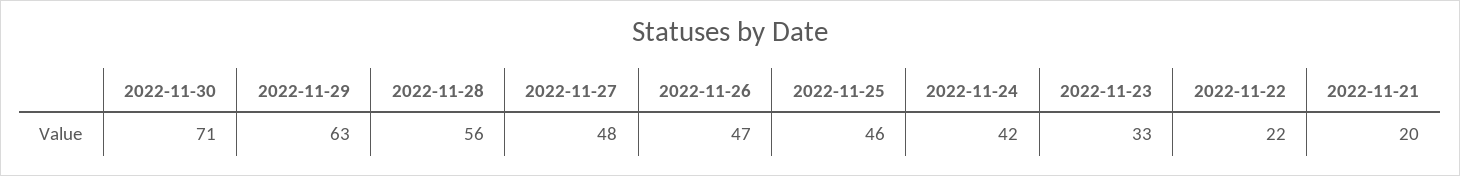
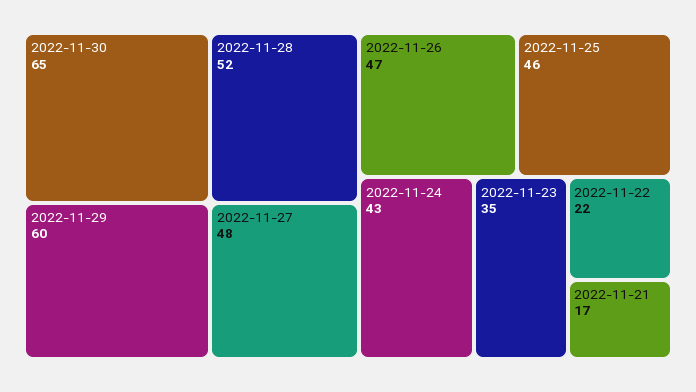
2022-11-30: 71 -> 65
2022-11-29: 63 -> 60
2022-11-28: 56 -> 52
2022-11-24: 42 -> 43
2022-11-23: 33 -> 35
2022-11-21: 20 -> 17

